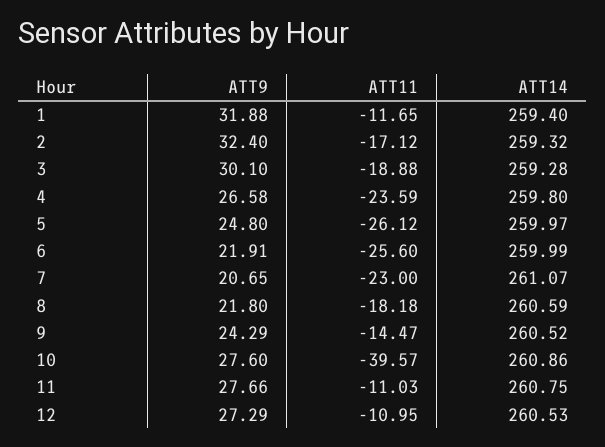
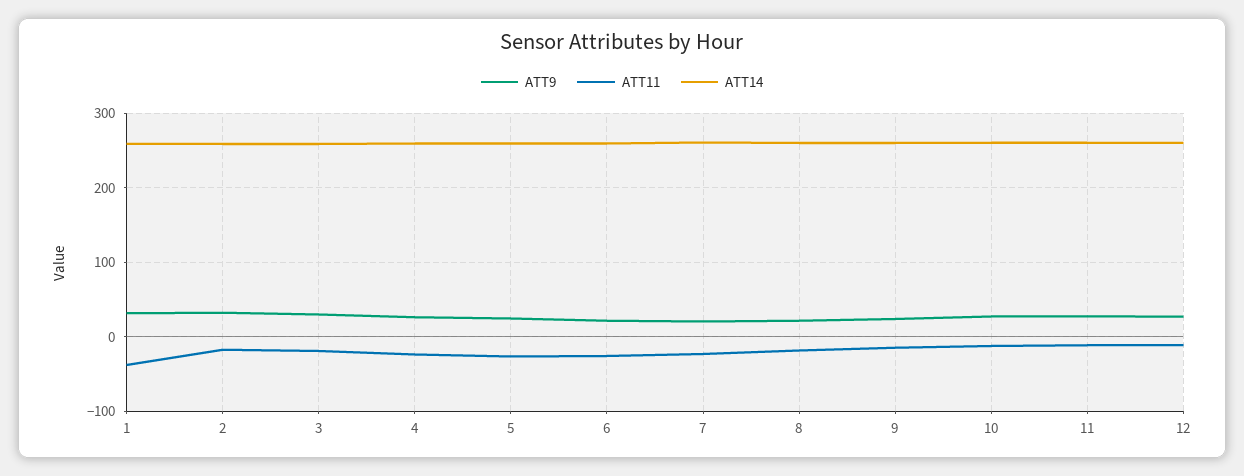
ATT11, 1: -11.65 -> -40
ATT11, 10: -39.57 -> -10

